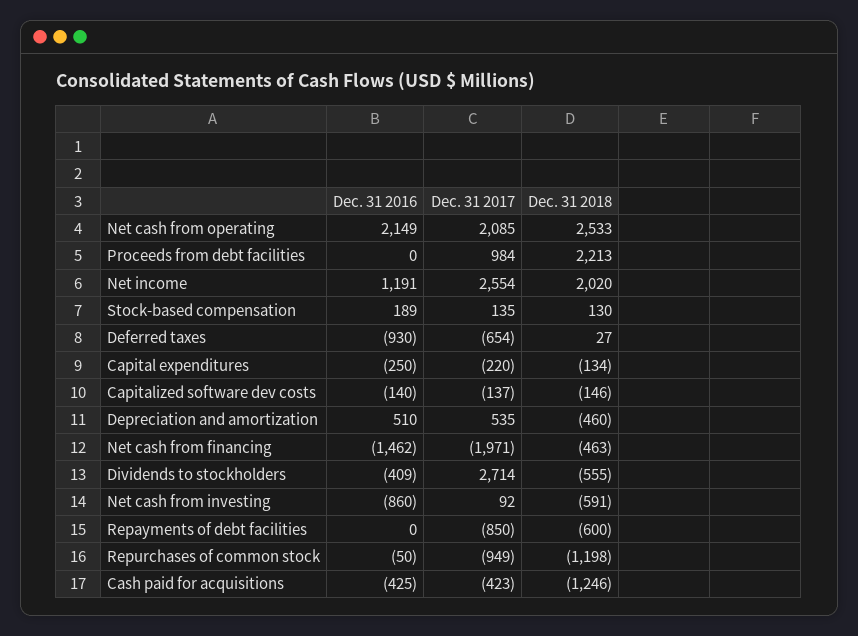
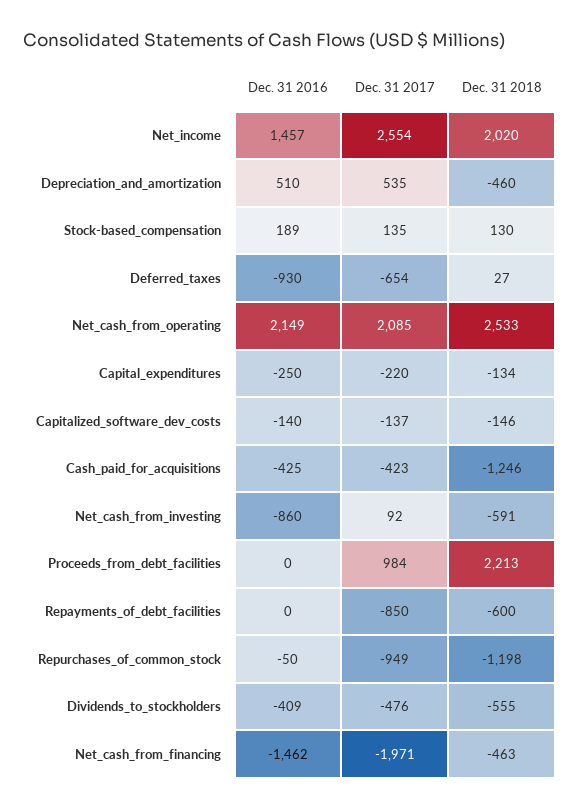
Dec. 31 2016, Net income: 1191 -> 1457
Dec. 31 2017, Dividends to stockholders: 2714 -> -476

